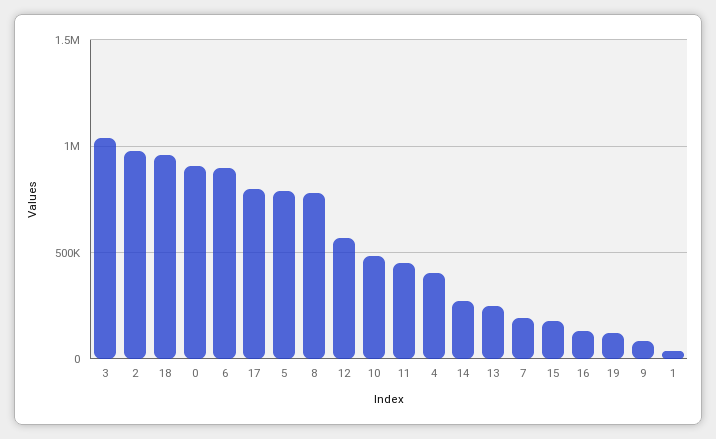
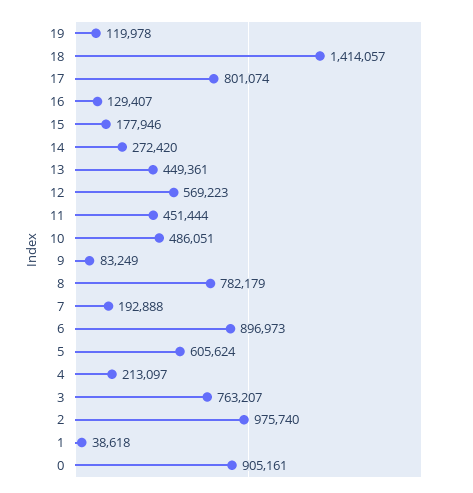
3: 1050000 -> 763207
18: 950000 -> 1414057
5: 800000 -> 605624
4: 400000 -> 213097
13: 250000 -> 449361

